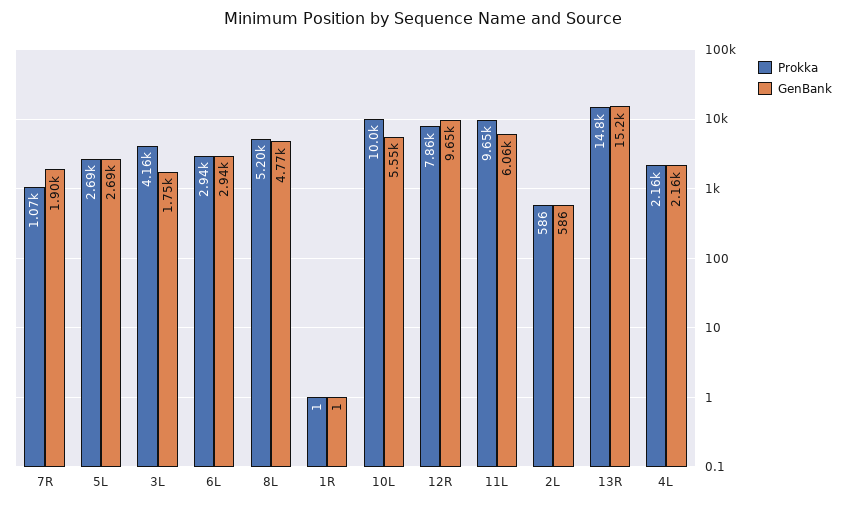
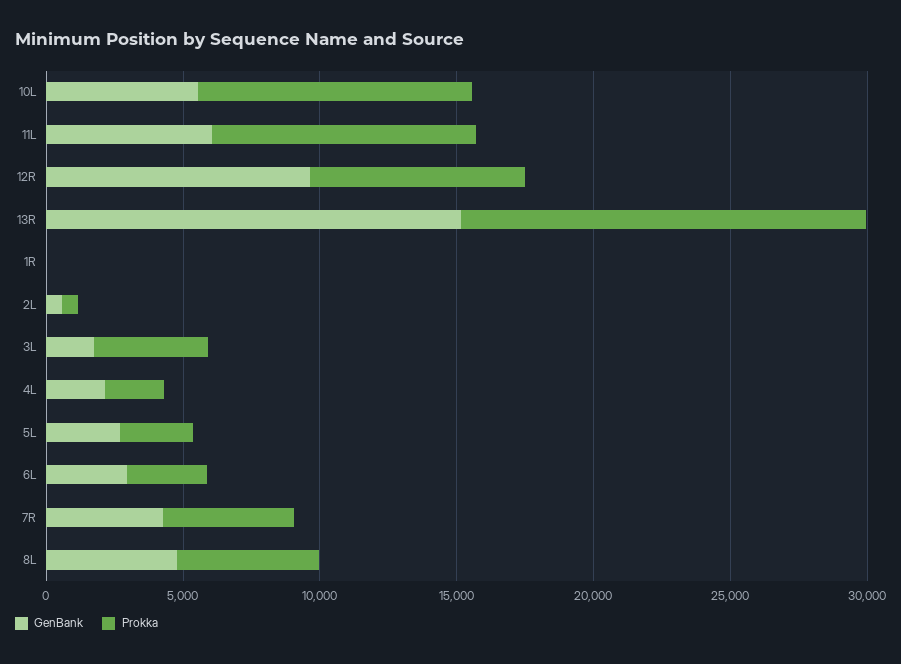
Prokka, 7R: 1070 -> 5000
GenBank, 7R: 1900 -> 4000

